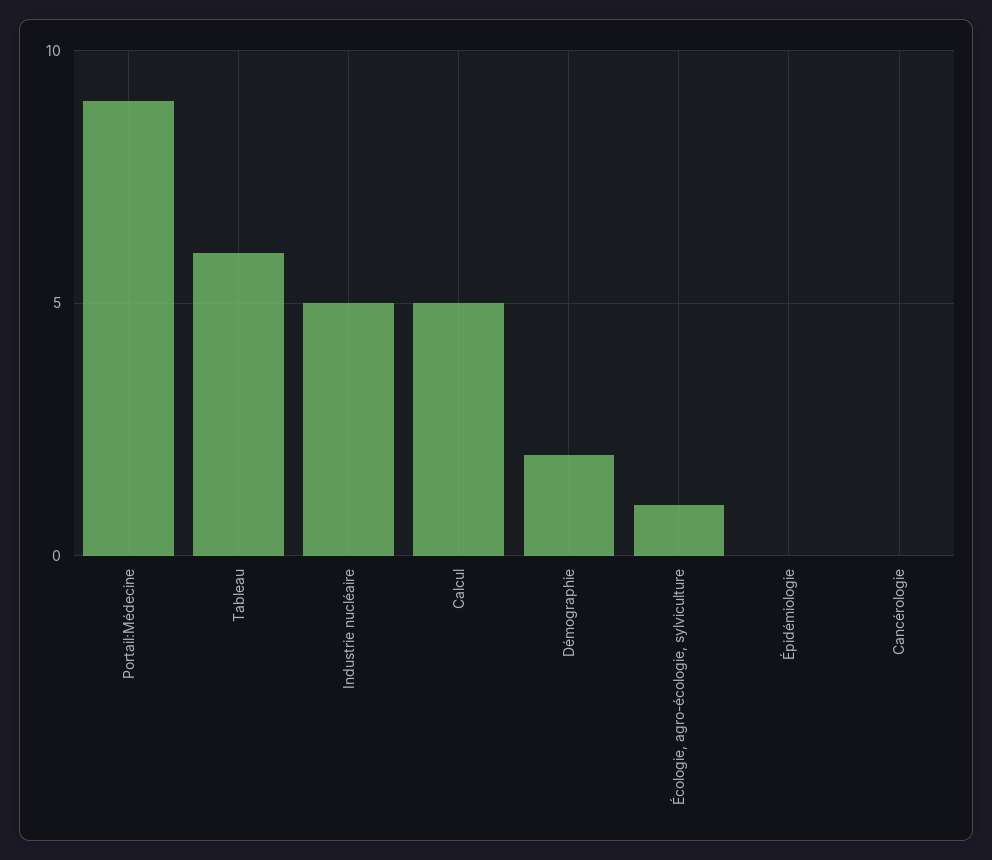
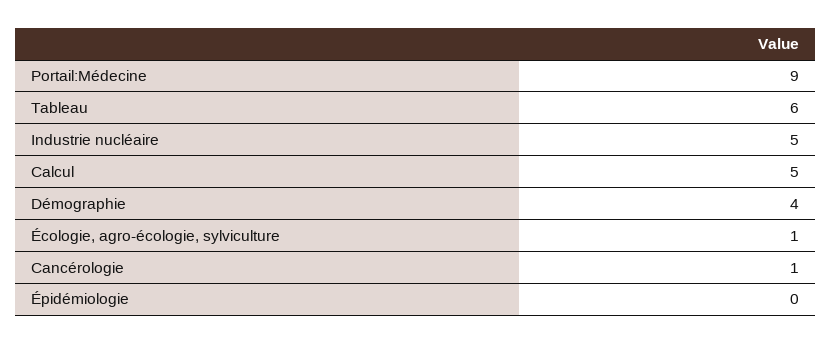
Démographie: 2 -> 4
Cancérologie: 0 -> 1

